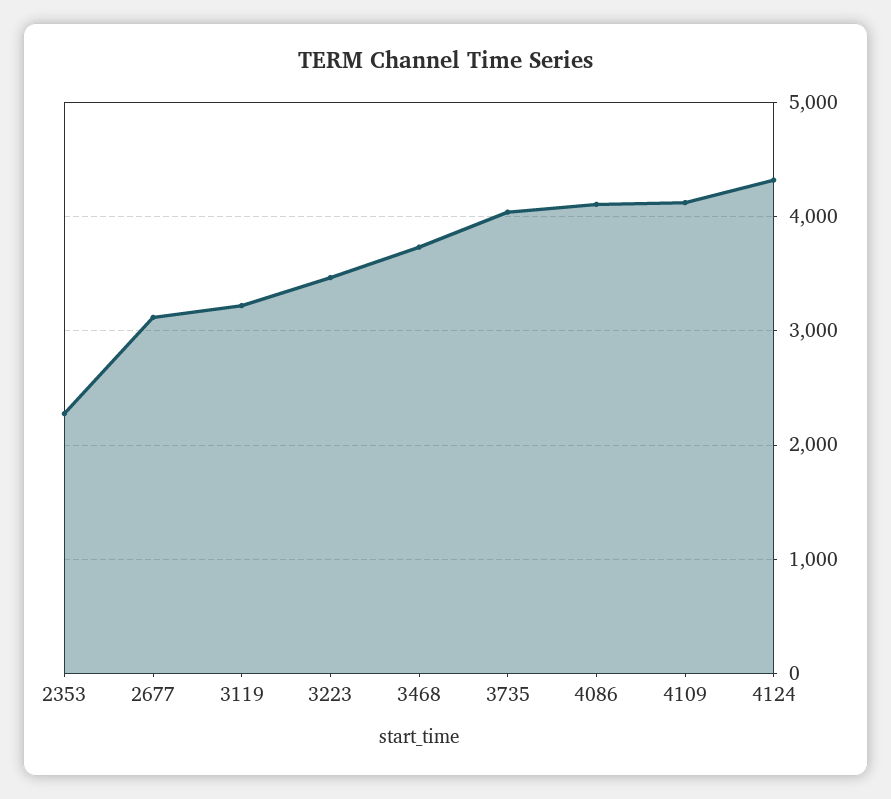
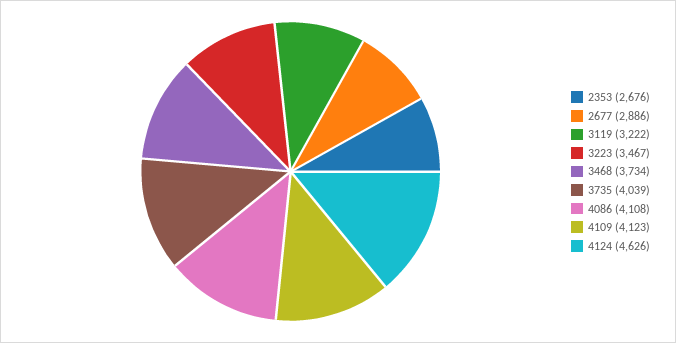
2353: 2300 -> 2676
2677: 3100 -> 2886
4124: 4300 -> 4626

